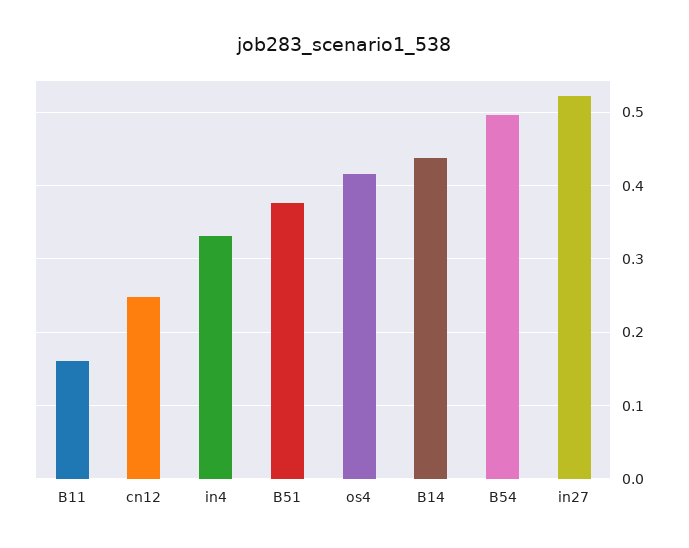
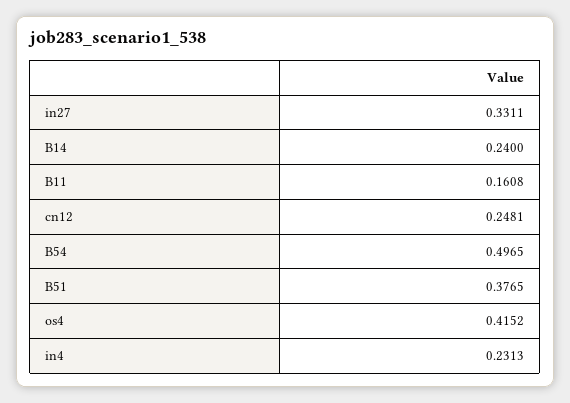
in4: 0.33 -> 0.2313
B14: 0.44 -> 0.24
in27: 0.52 -> 0.3311

